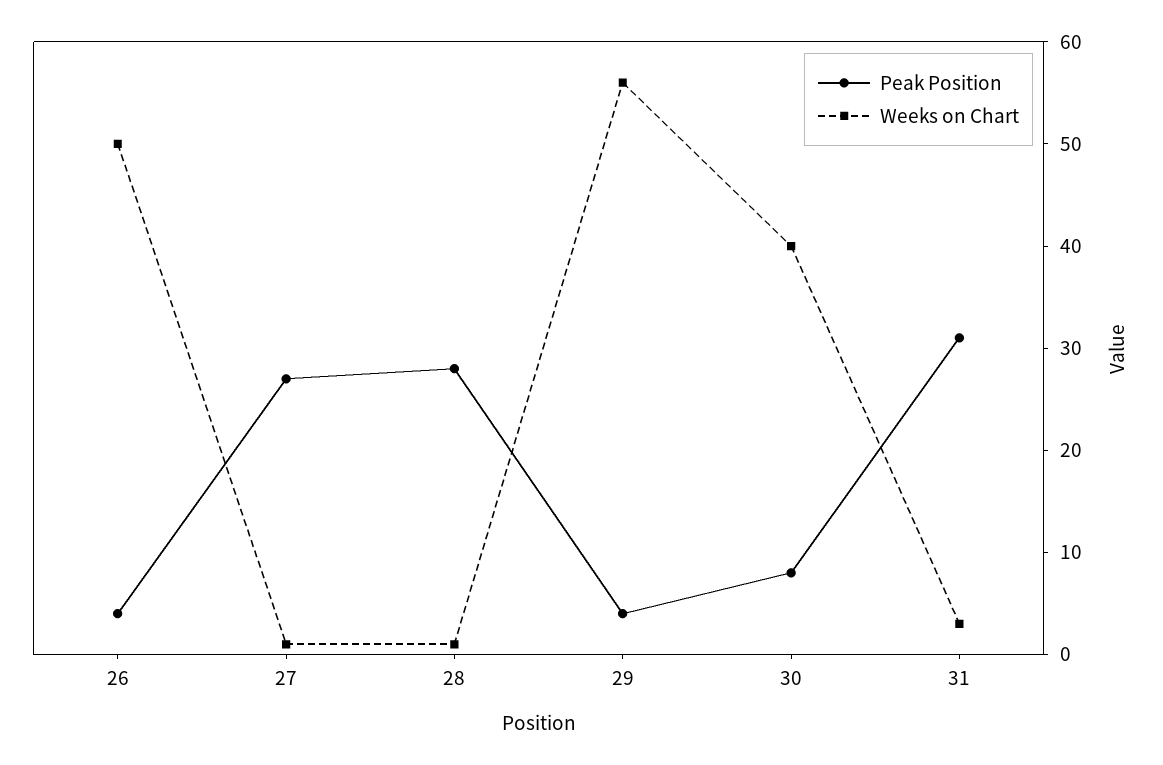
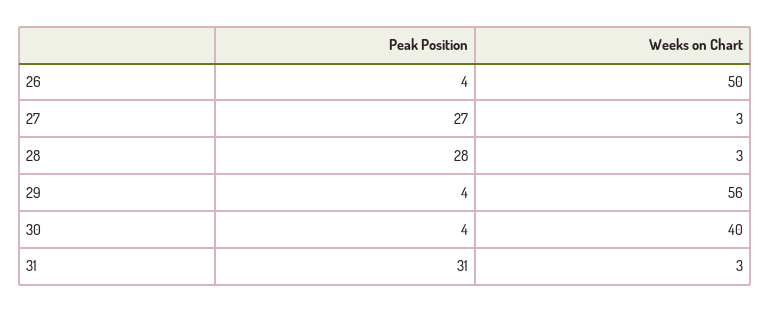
Weeks on Chart, 27: 1 -> 3
Weeks on Chart, 28: 1 -> 3
Peak Position, 30: 8 -> 4

